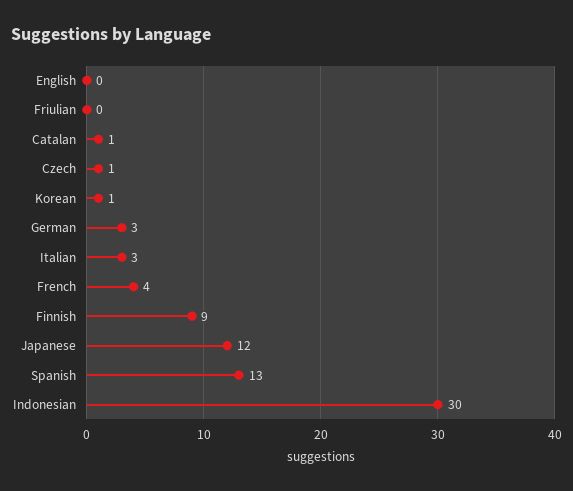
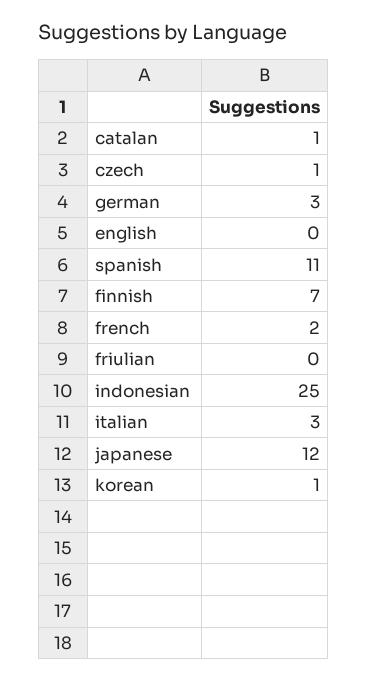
French: 4 -> 2
Finnish: 9 -> 7
Spanish: 13 -> 11
Indonesian: 30 -> 25

